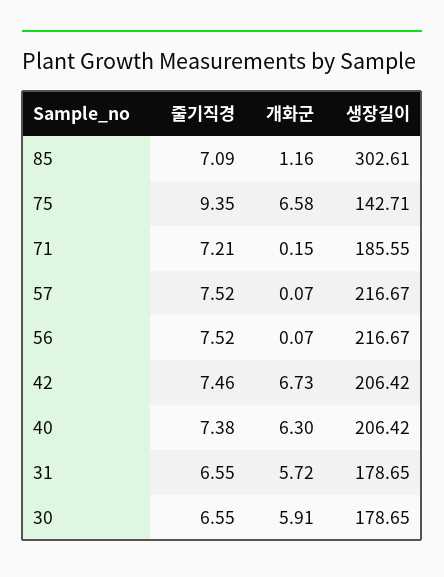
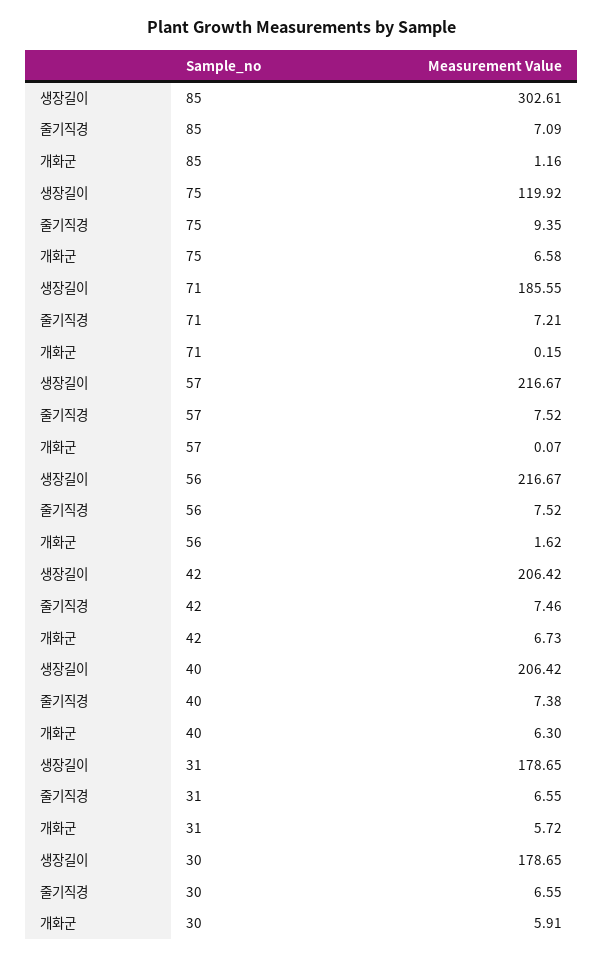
생장길이, 75: 142.71 -> 119.92
개화군, 56: 0.07 -> 1.62

